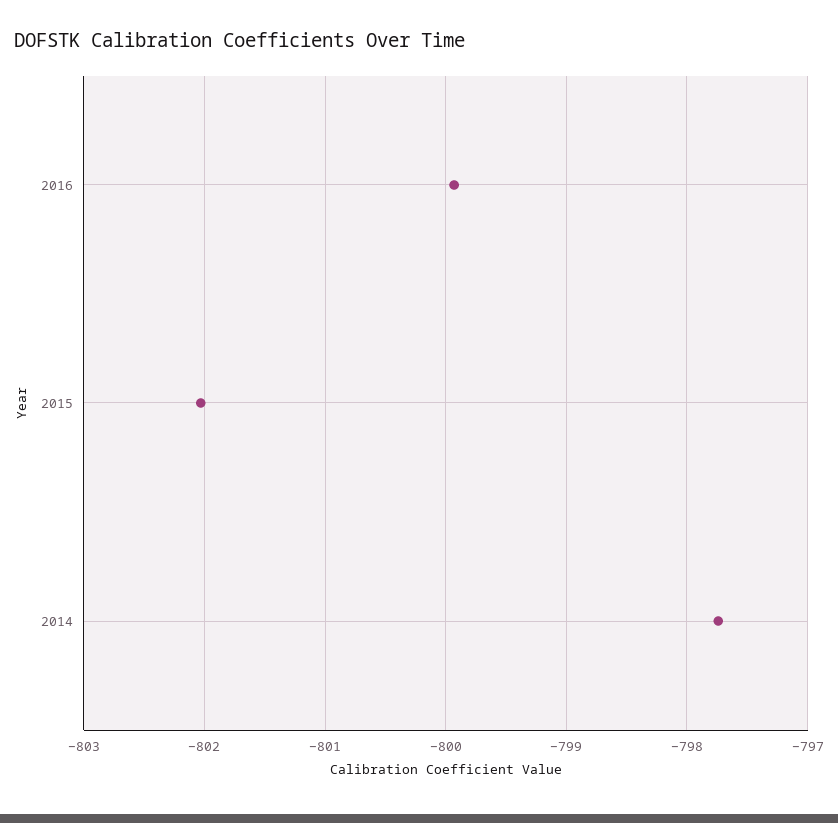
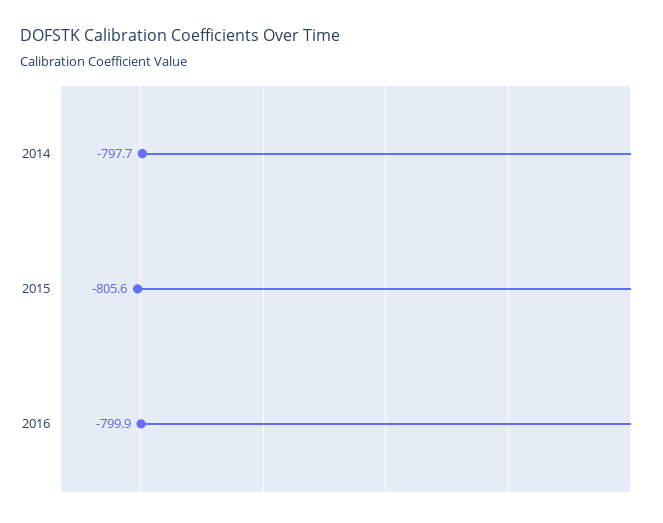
2015: -802 -> -805.6

